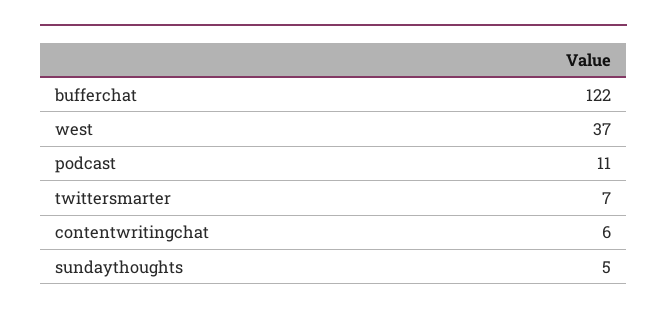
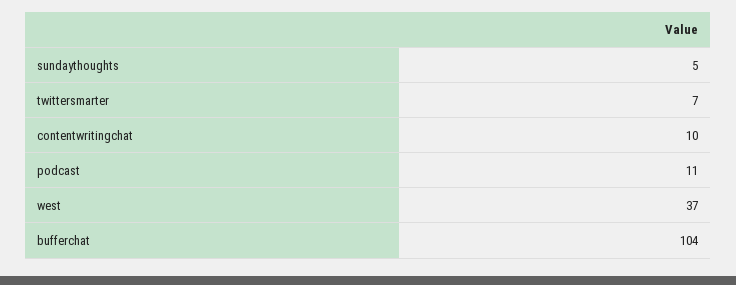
bufferchat: 122 -> 104
contentwritingchat: 6 -> 10

